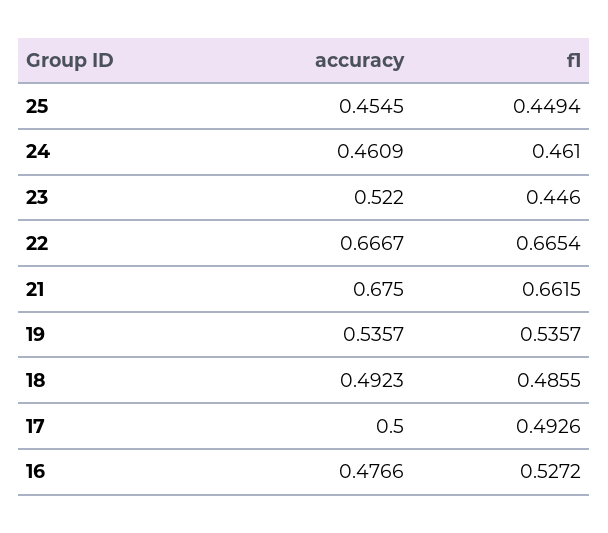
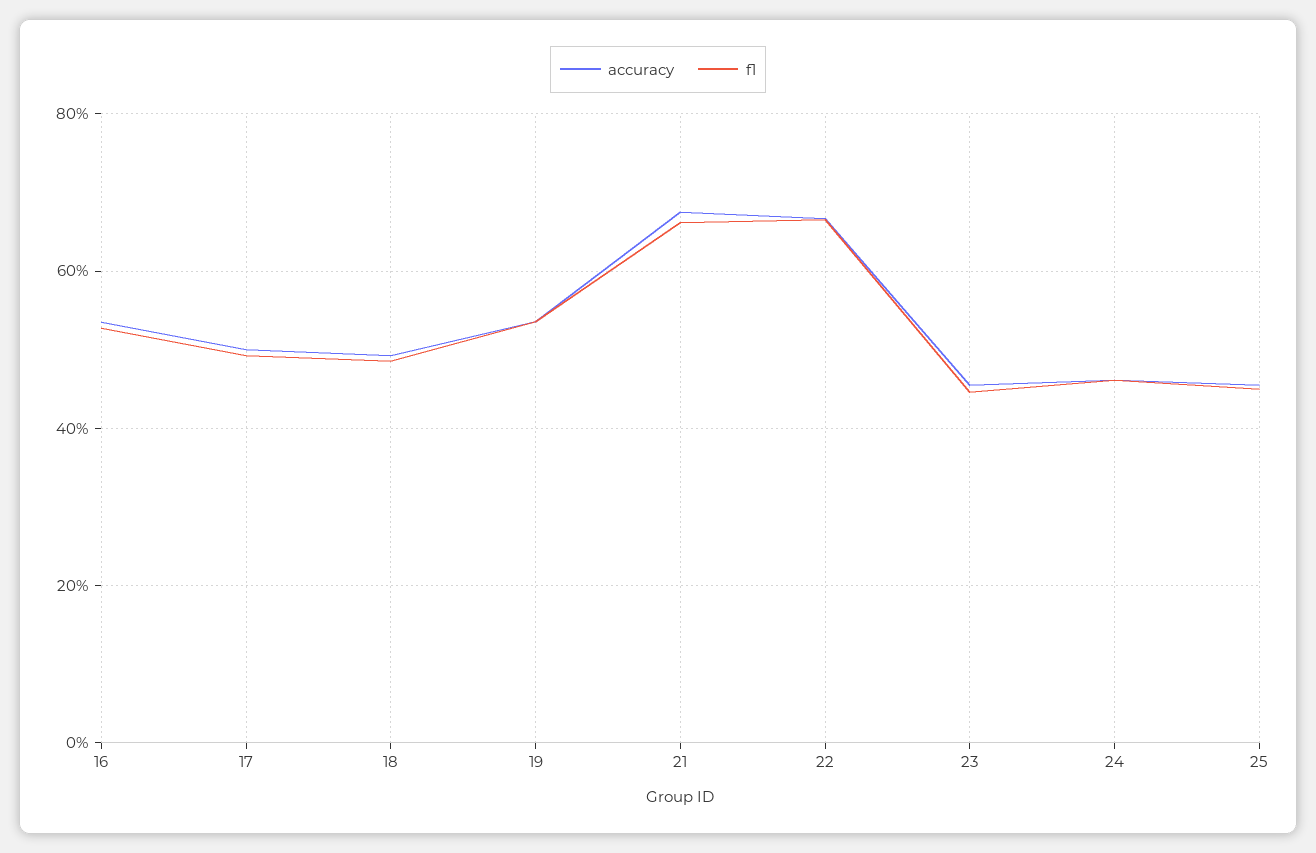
accuracy, 23: 0.522 -> 0.46
accuracy, 16: 0.4766 -> 0.54

